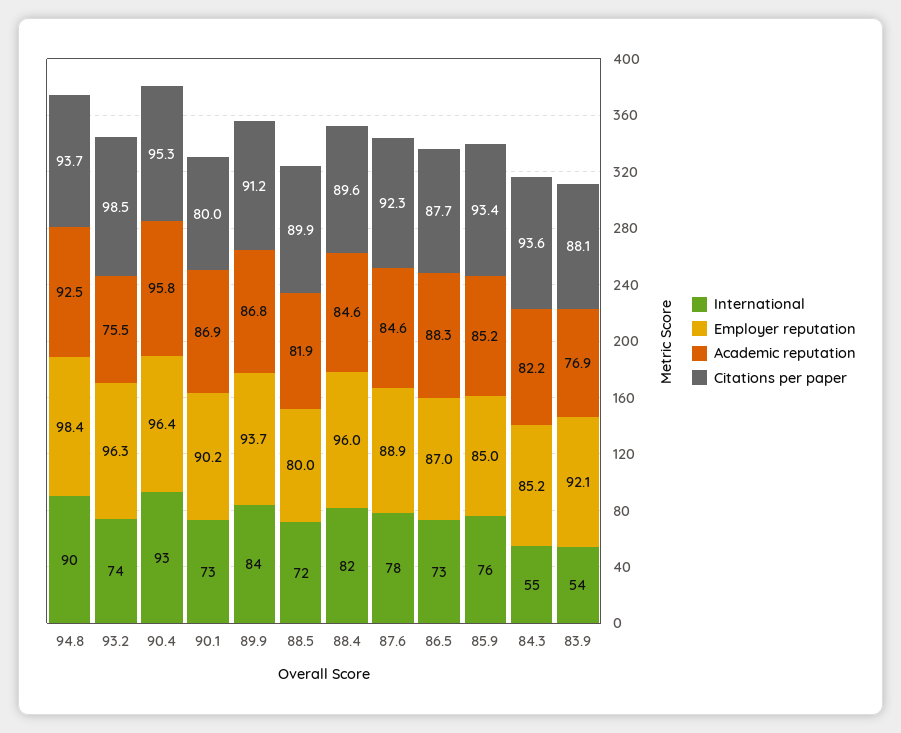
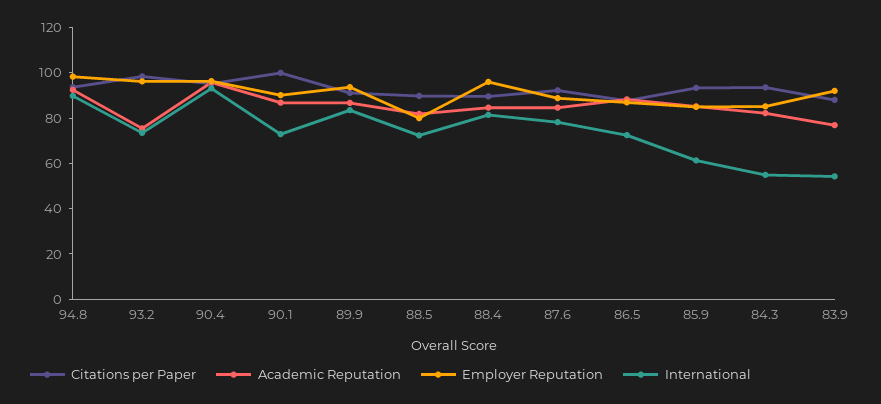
Citations per paper, 90.1: 80 -> 100
International, 85.9: 76 -> 60

